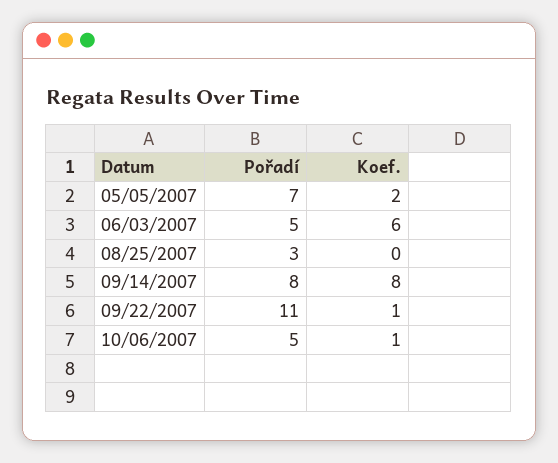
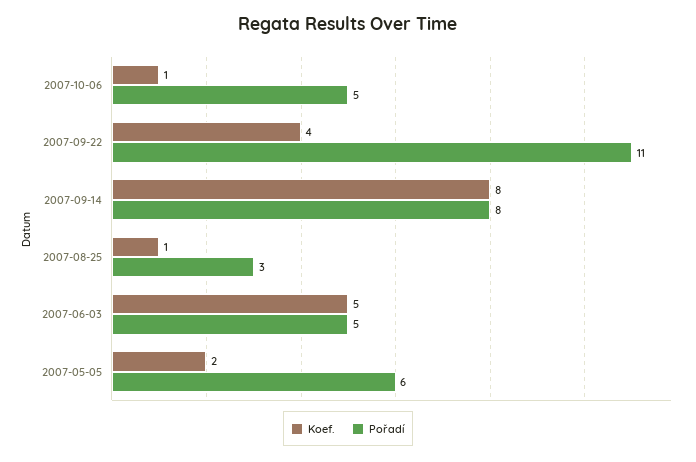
Pořadí, 05/05/2007: 7 -> 6
Koef., 06/03/2007: 6 -> 5
Koef., 08/25/2007: 0 -> 1
Koef., 09/22/2007: 1 -> 4

